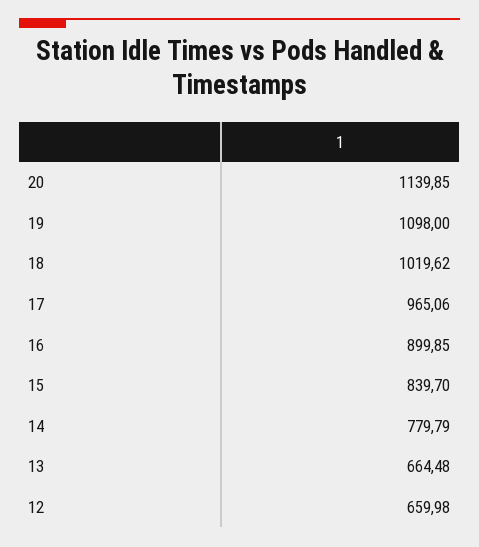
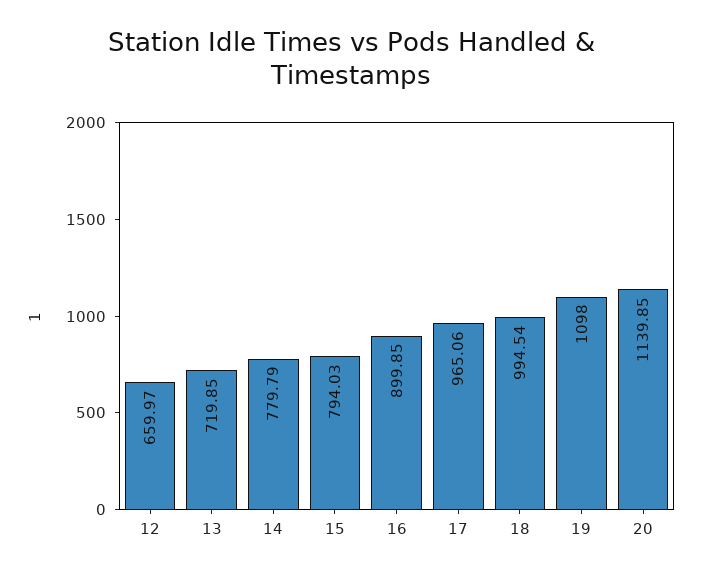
18: 1019.62 -> 994.54
15: 839.7 -> 794.03
13: 664.48 -> 719.85
12: 659.98 -> 659.97

